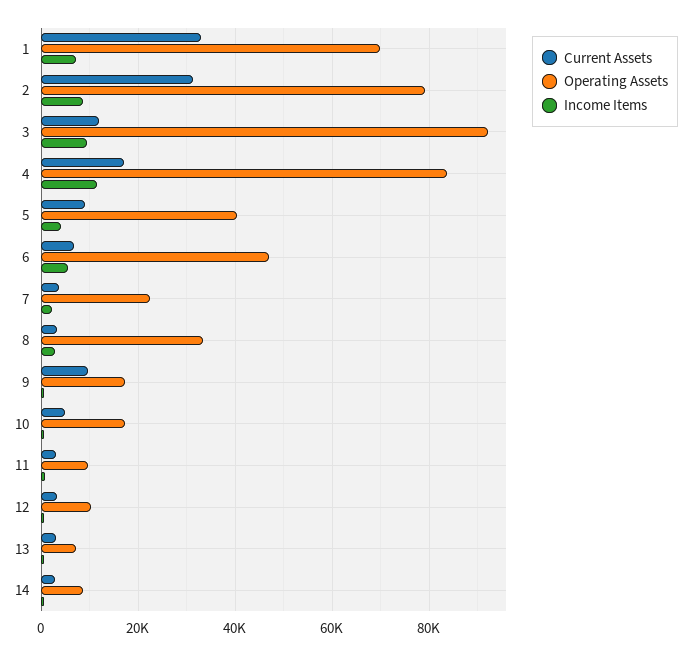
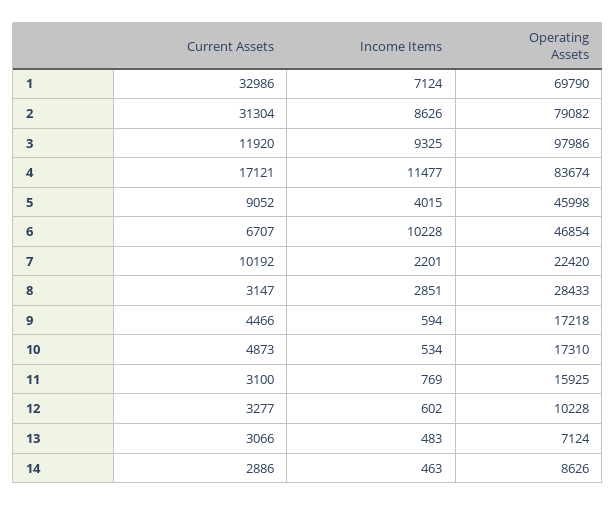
Operating Assets, 3: 92000 -> 97986
Operating Assets, 5: 40000 -> 45998
Income Items, 6: 6000 -> 10228
Current Assets, 7: 4000 -> 10192
Operating Assets, 8: 34000 -> 28433
Current Assets, 9: 10000 -> 4466
Operating Assets, 11: 10000 -> 15925

